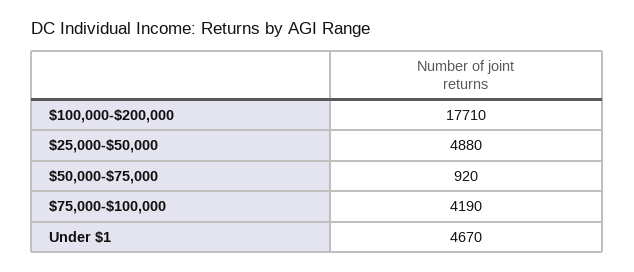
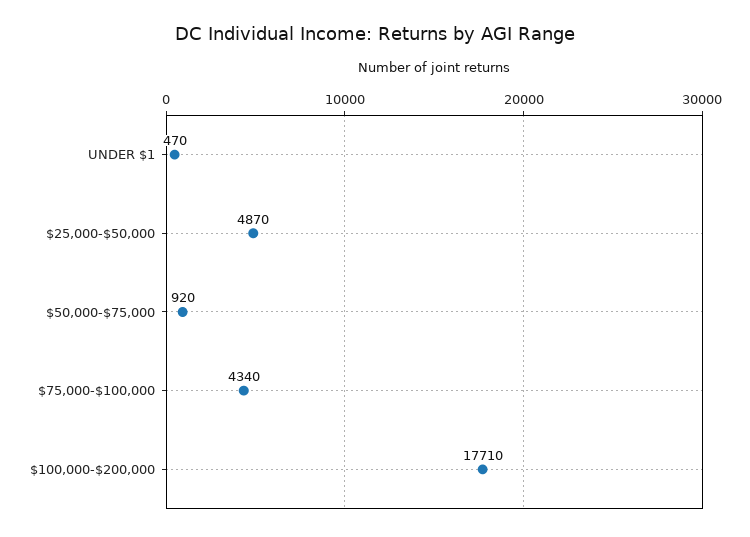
$25,000-$50,000: 4880 -> 4870
$75,000-$100,000: 4190 -> 4340
Under $1: 4670 -> 470

